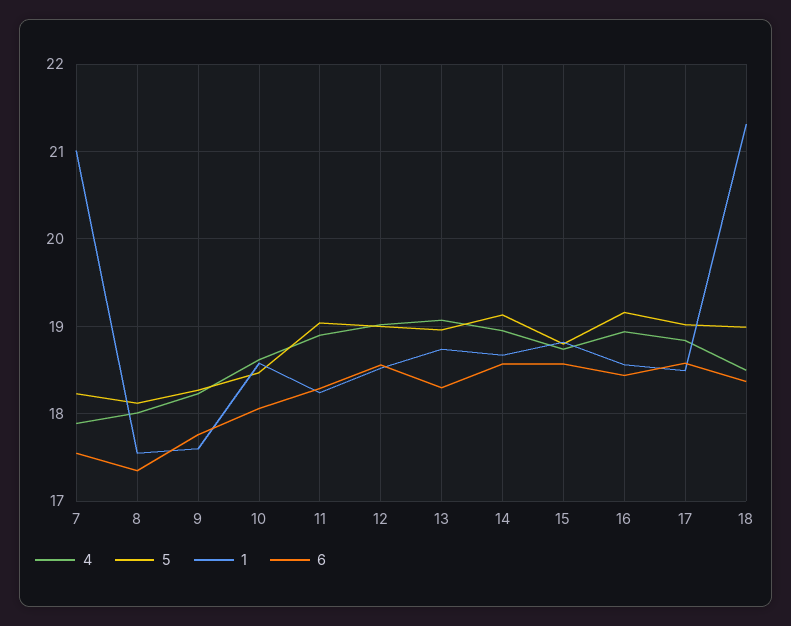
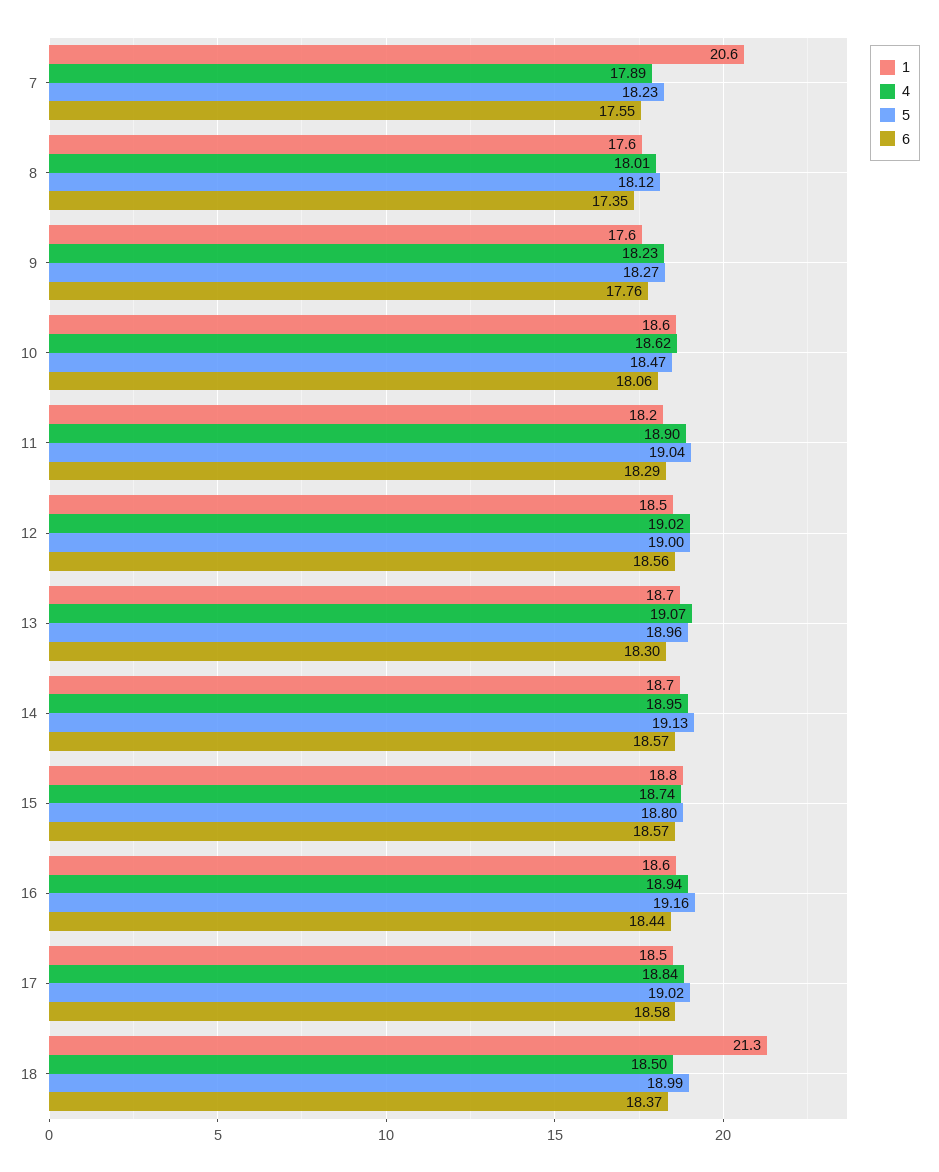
1, 7: 21 -> 20.6

